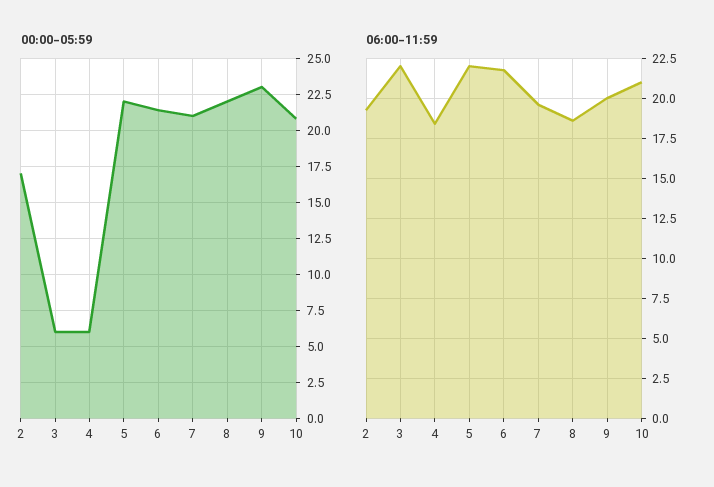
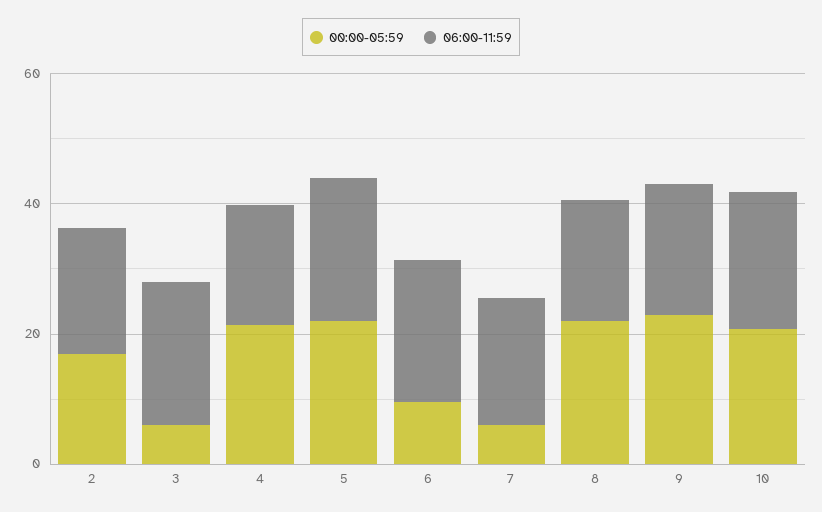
00:00-05:59, 4: 6 -> 20
00:00-05:59, 6: 21.5 -> 10
00:00-05:59, 7: 21 -> 5

